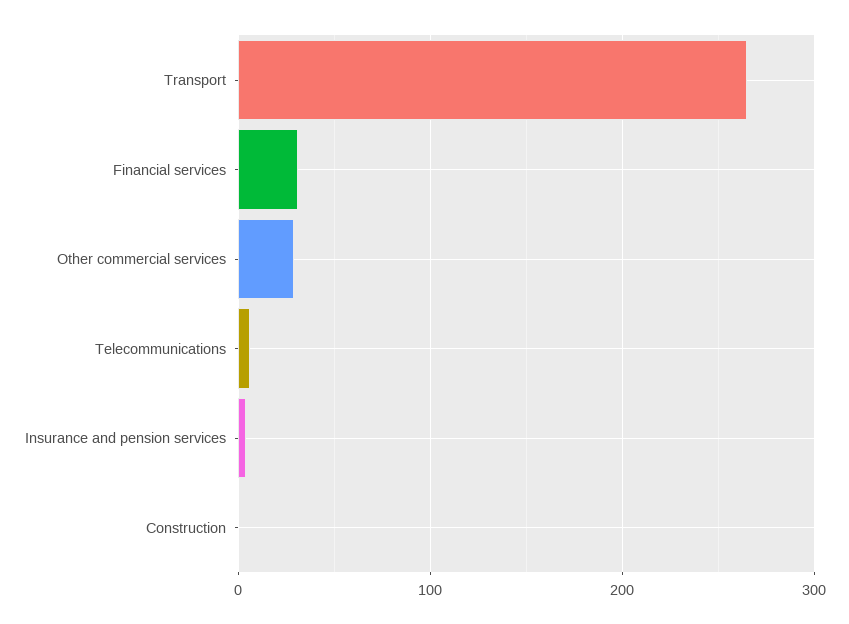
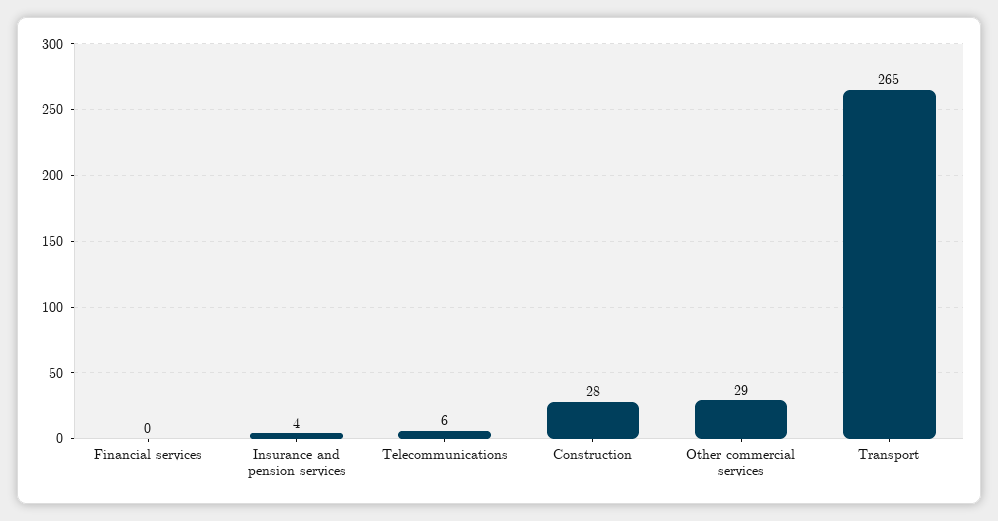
Financial services: 30 -> 0
Construction: 0 -> 28

